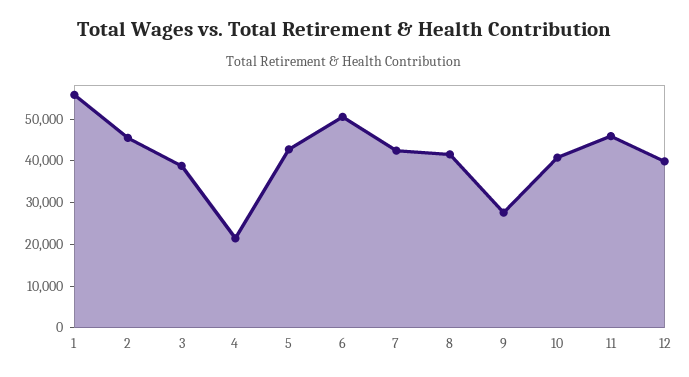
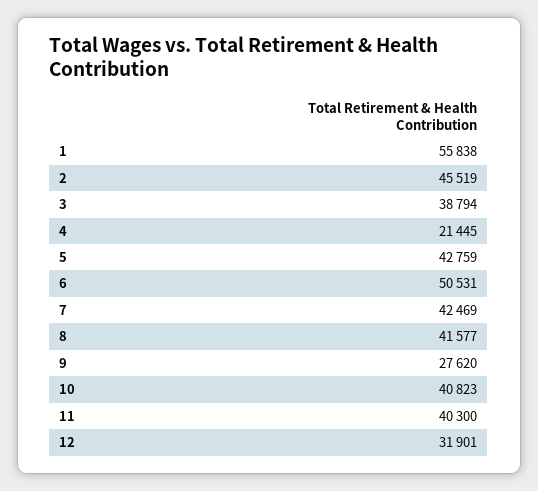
11: 46000 -> 40300
12: 40000 -> 31901

